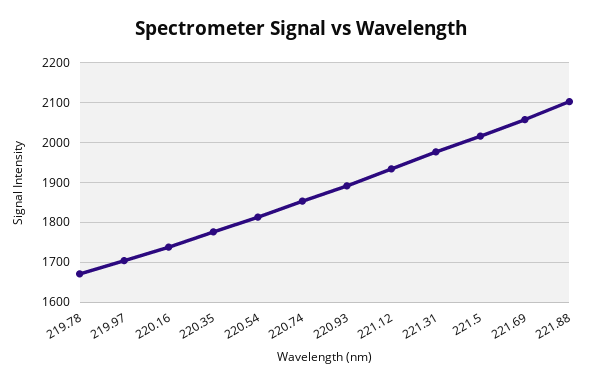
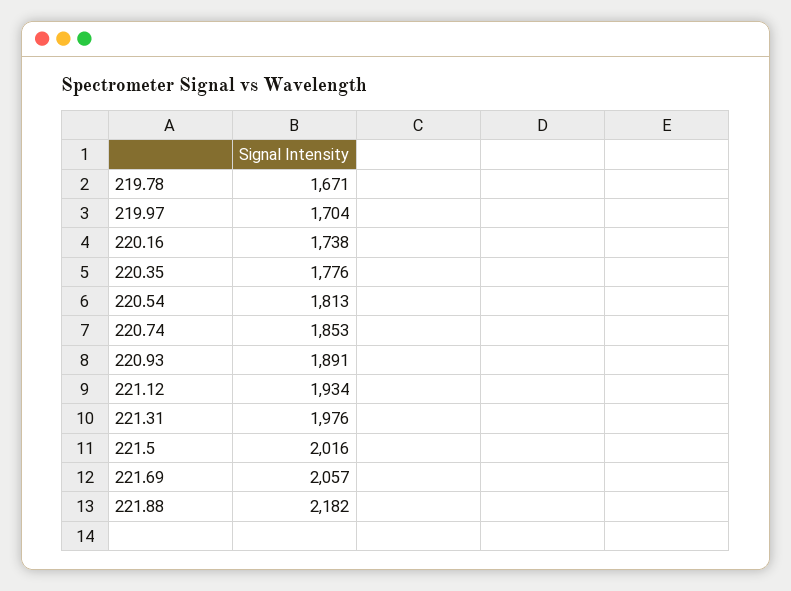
221.88: 2100 -> 2182

